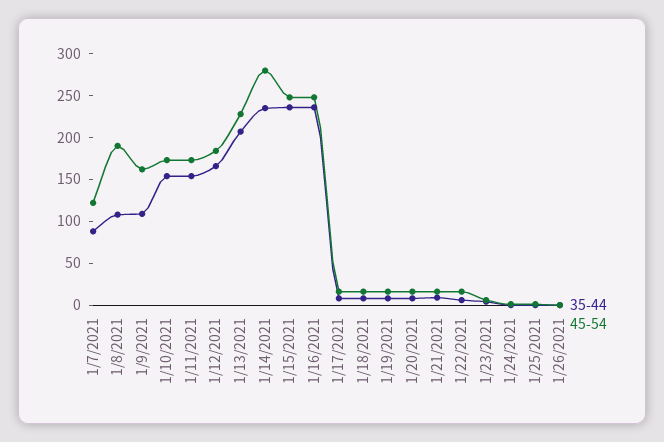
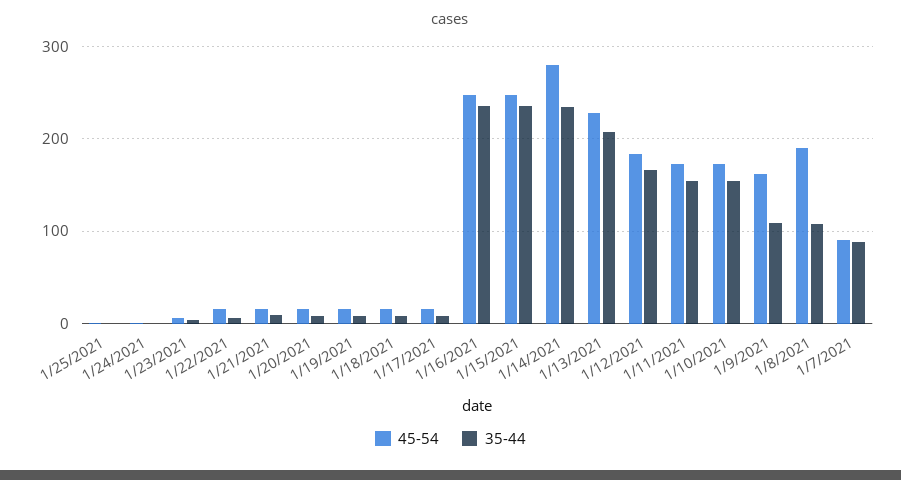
45-54, 1/7/2021: 120 -> 90
35-44, 1/26/2021: 0 -> none
45-54, 1/26/2021: 0 -> none

